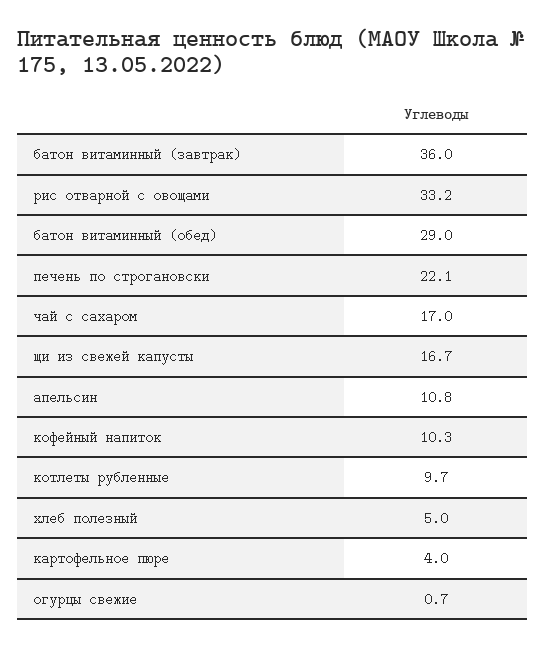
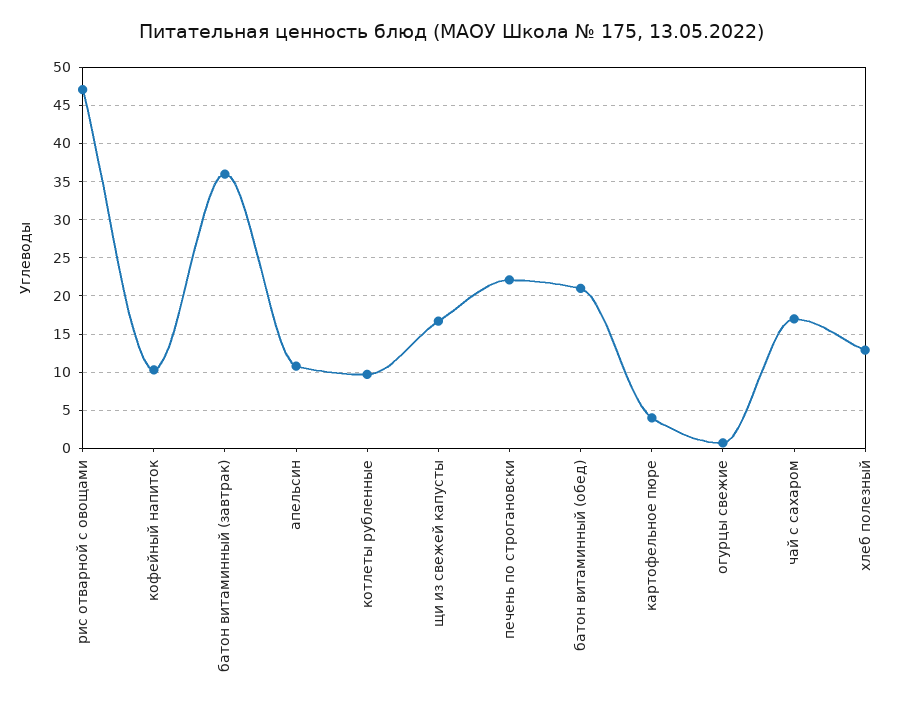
рис отварной с овощами: 33.2 -> 47
батон витаминный (обед): 29 -> 21
хлеб полезный: 5 -> 13

